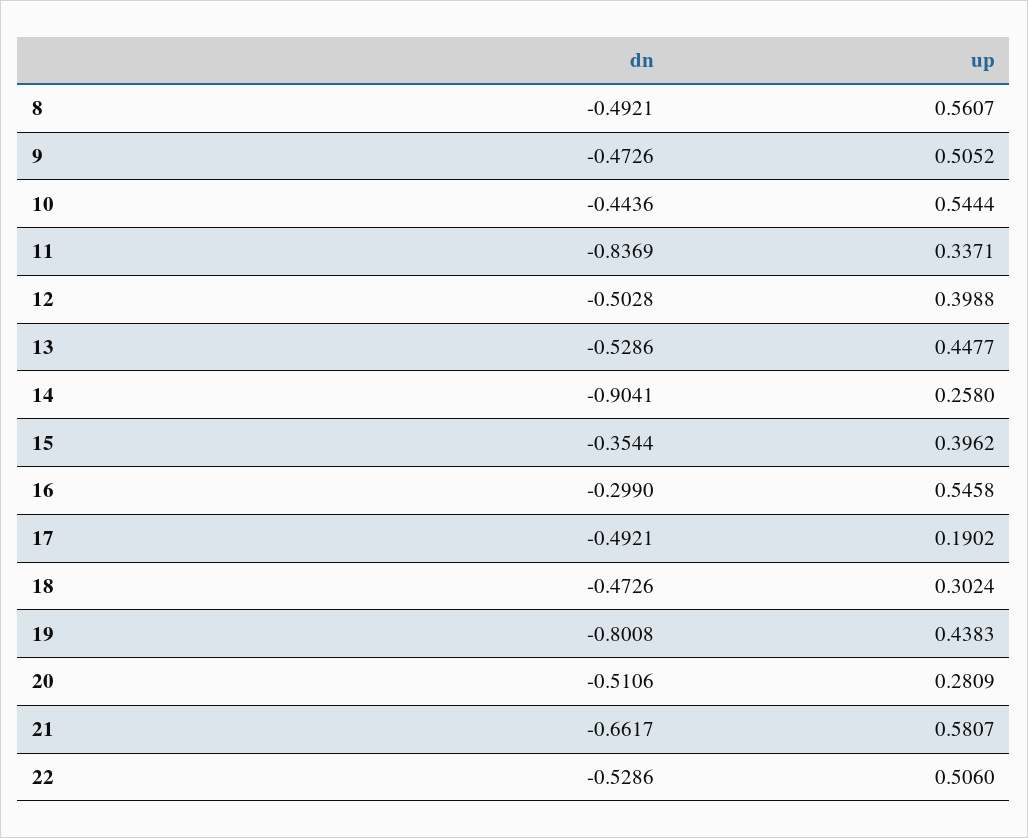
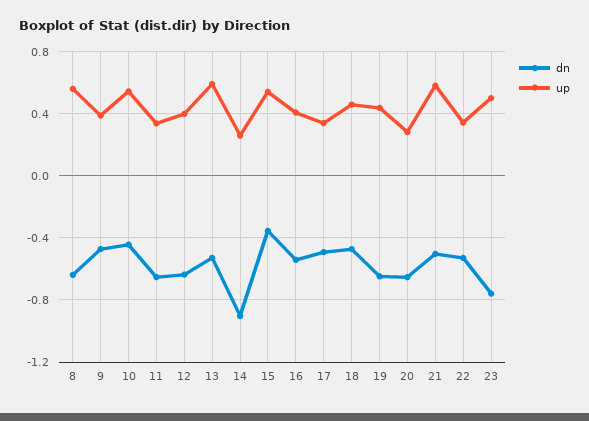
dn, 8: -0.4921 -> -0.65
up, 9: 0.5052 -> 0.4
dn, 11: -0.8369 -> -0.65
dn, 12: -0.5028 -> -0.65
up, 13: 0.4477 -> 0.6
up, 15: 0.3962 -> 0.55
dn, 16: -0.299 -> -0.55
up, 16: 0.5458 -> 0.4
up, 17: 0.1902 -> 0.35
up, 18: 0.3024 -> 0.45
dn, 19: -0.8008 -> -0.65
dn, 20: -0.5106 -> -0.65
dn, 21: -0.6617 -> -0.5
up, 22: 0.506 -> 0.35
dn, 23: none -> -0.75
up, 23: none -> 0.5

